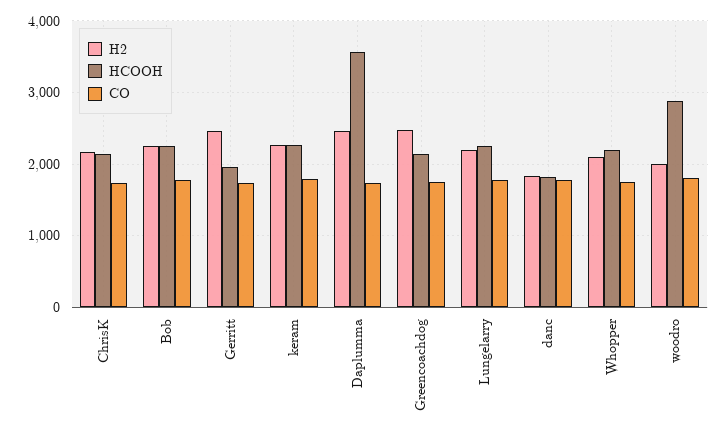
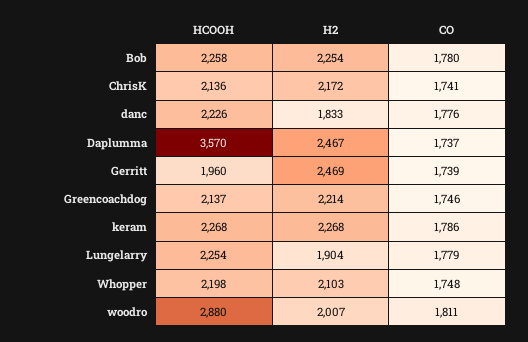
H2, Greencoachdog: 2500 -> 2214
H2, Lungelarry: 2200 -> 1904
HCOOH, danc: 1800 -> 2226

